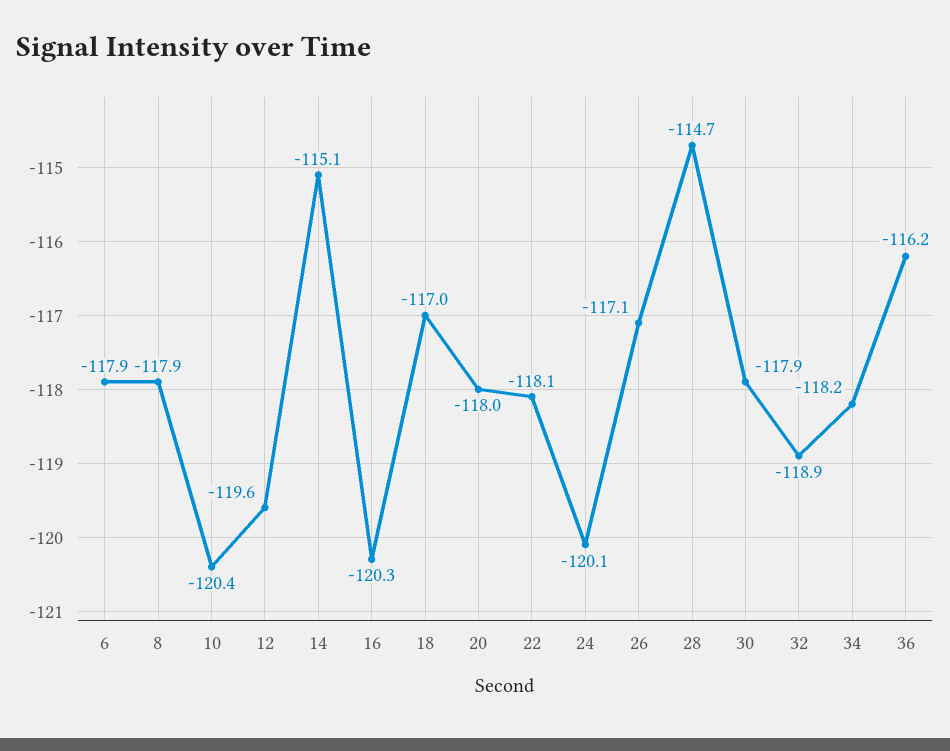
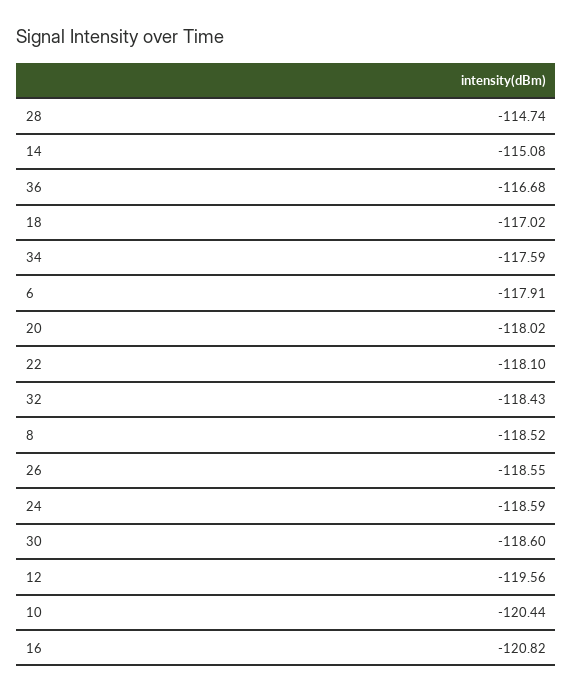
8: -117.9 -> -118.52
16: -120.3 -> -120.82
24: -120.1 -> -118.59
26: -117.1 -> -118.55
30: -117.9 -> -118.6
32: -118.9 -> -118.43
34: -118.2 -> -117.59
36: -116.2 -> -116.68

